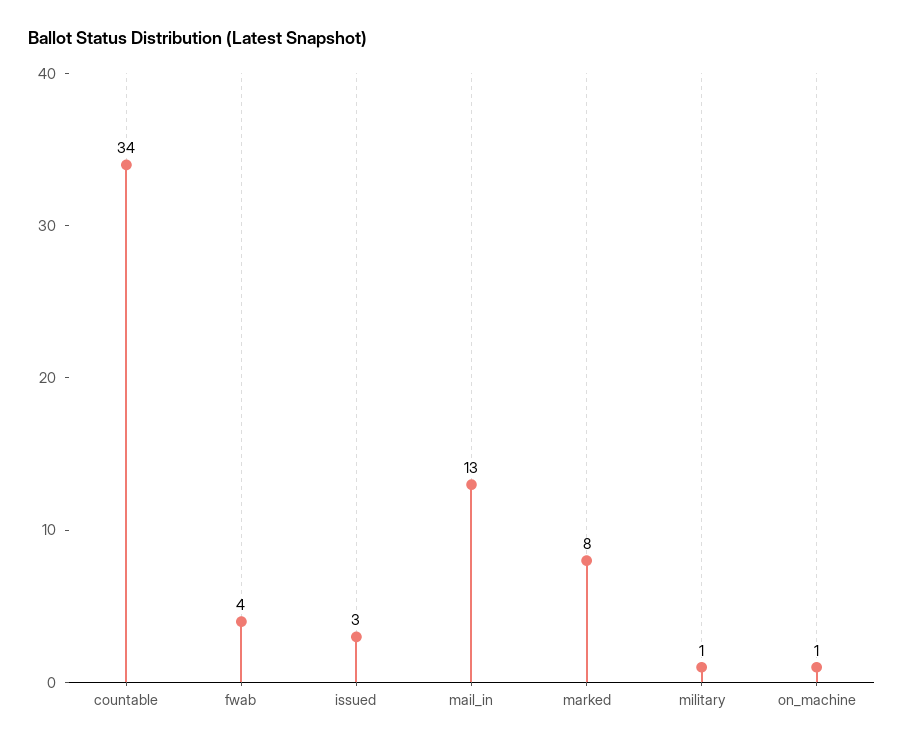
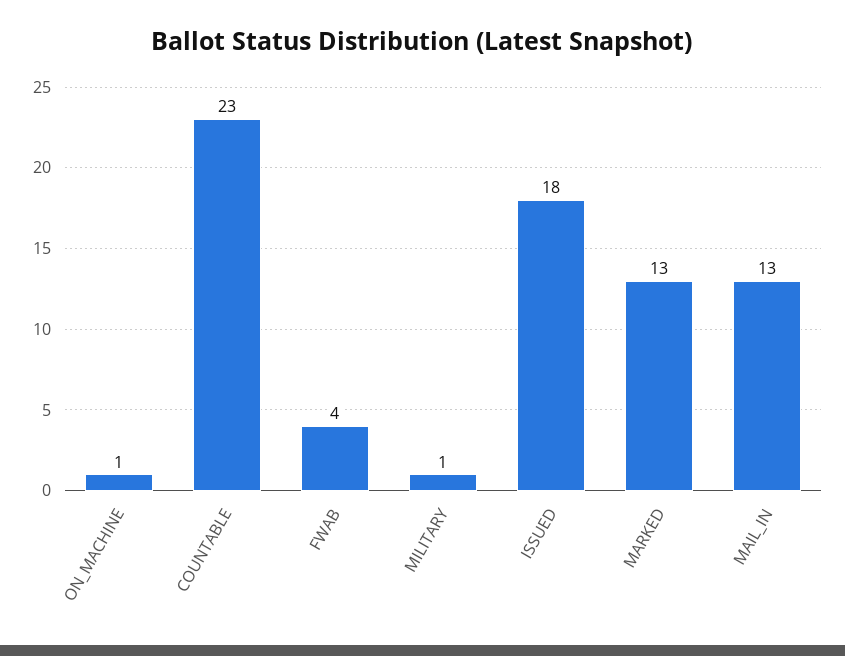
countable: 34 -> 23
issued: 3 -> 18
marked: 8 -> 13

